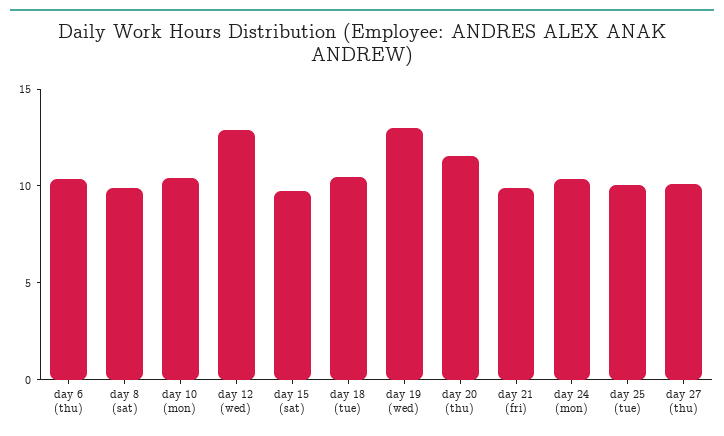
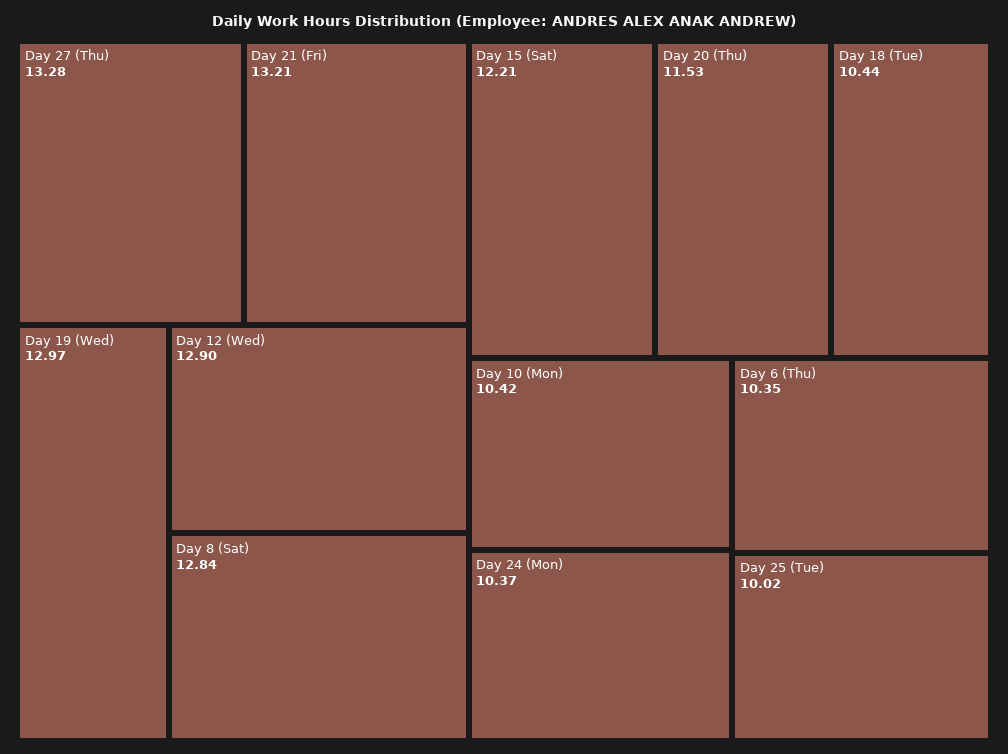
day 8 (sat): 10 -> 12.84
day 15 (sat): 10 -> 12.21
day 21 (fri): 10 -> 13.21
day 27 (thu): 10 -> 13.28

